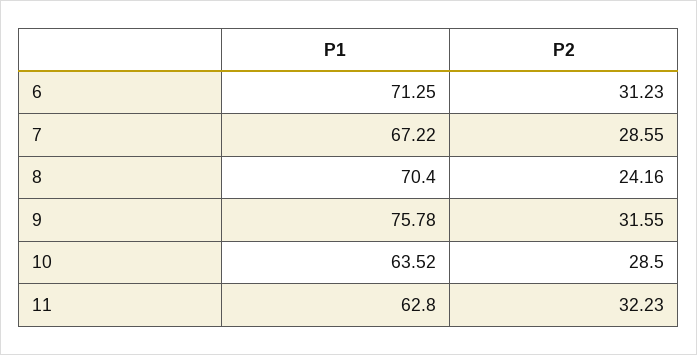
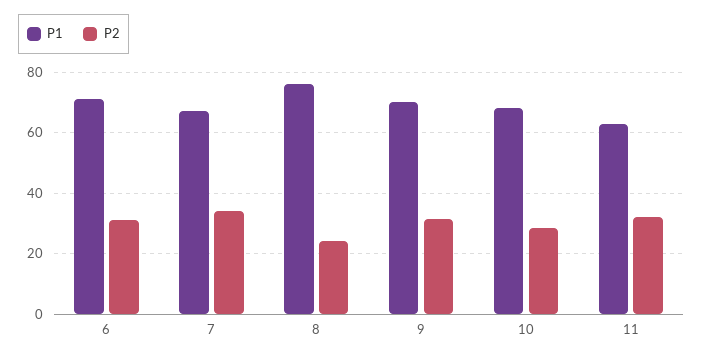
P2, 7: 28.55 -> 34
P1, 8: 70.4 -> 76
P1, 9: 75.78 -> 70
P1, 10: 63.52 -> 68

